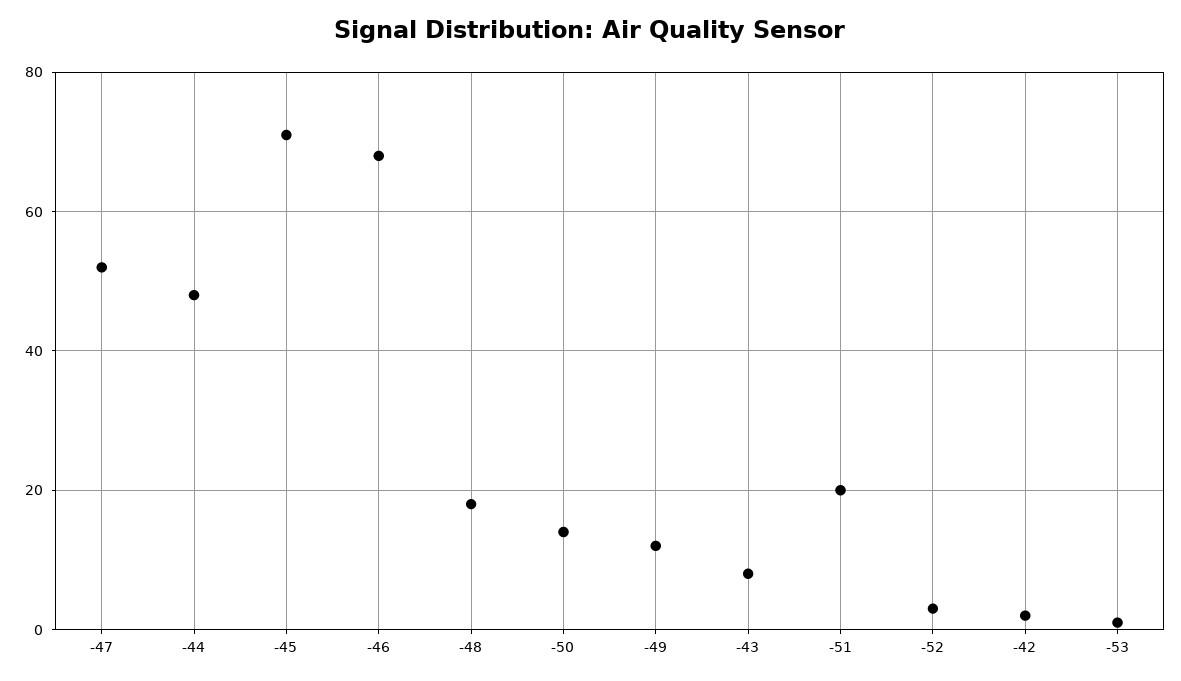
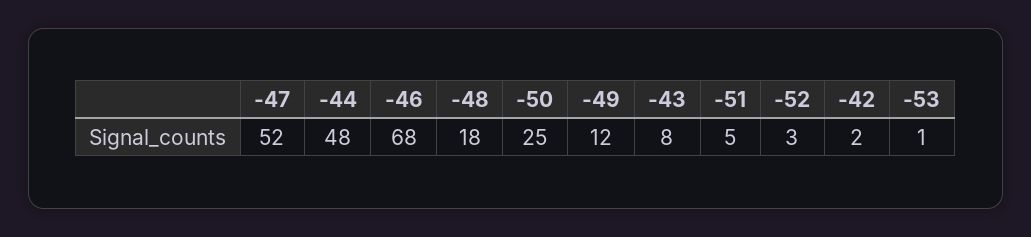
-45: 70 -> none
-50: 15 -> 25
-51: 20 -> 5

